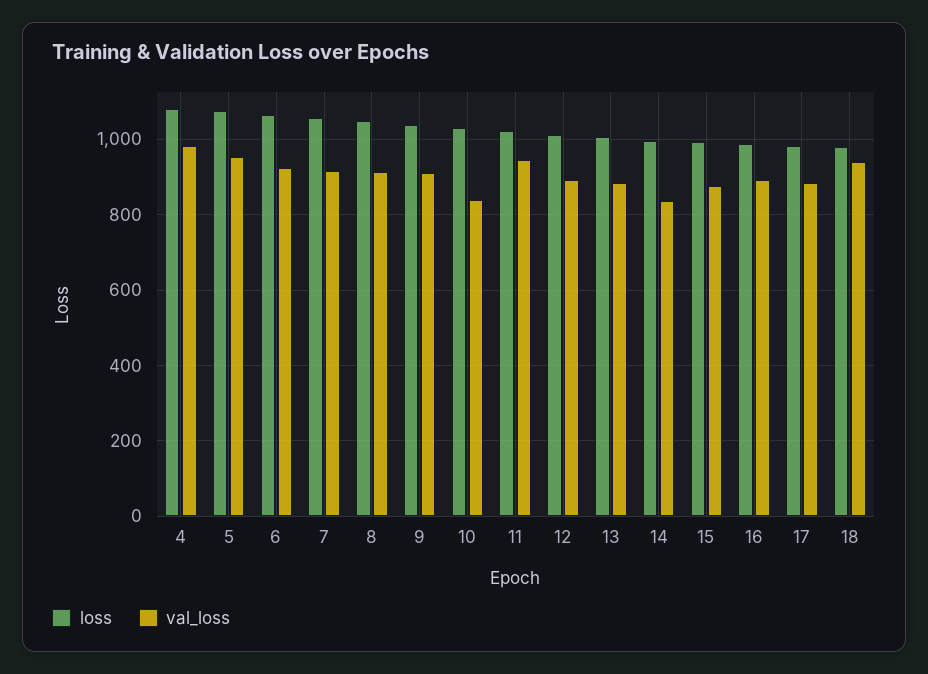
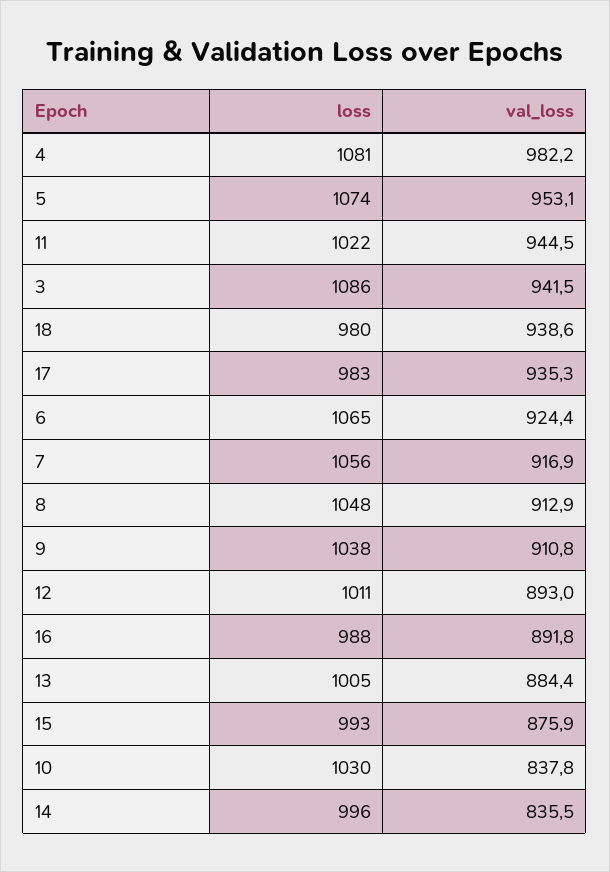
val_loss, 17: 880 -> 935.3
loss, 3: none -> 1086
val_loss, 3: none -> 941.5

